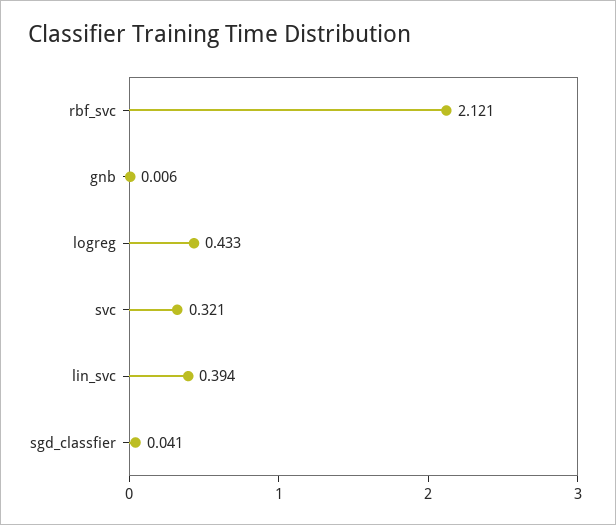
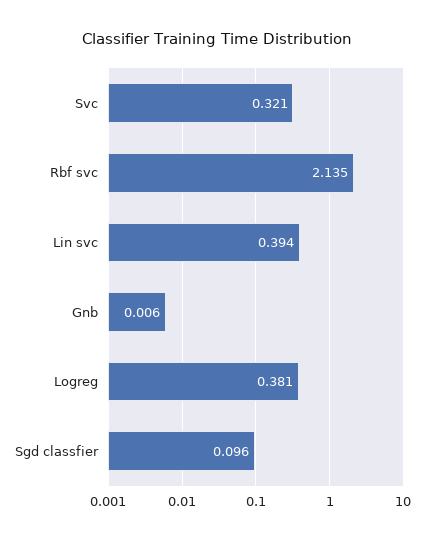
rbf_svc: 2.121 -> 2.135
logreg: 0.433 -> 0.381
sgd_classfier: 0.041 -> 0.096

